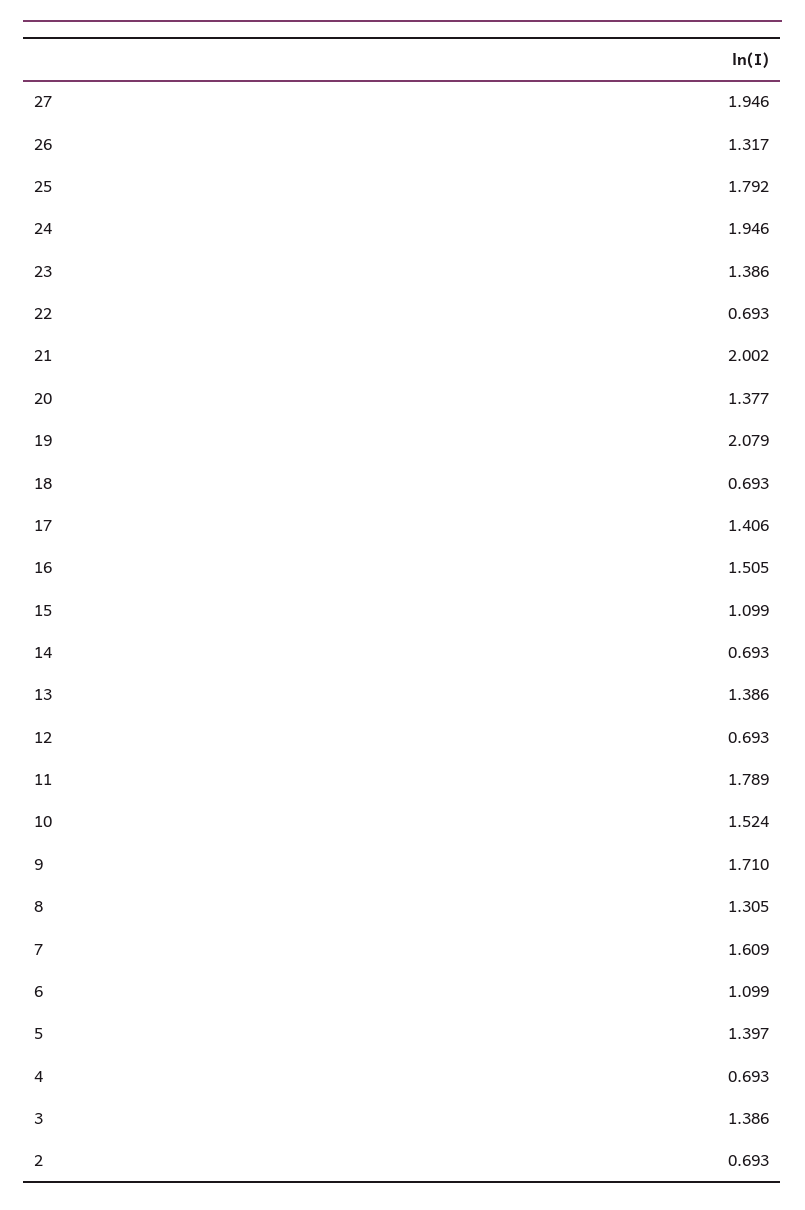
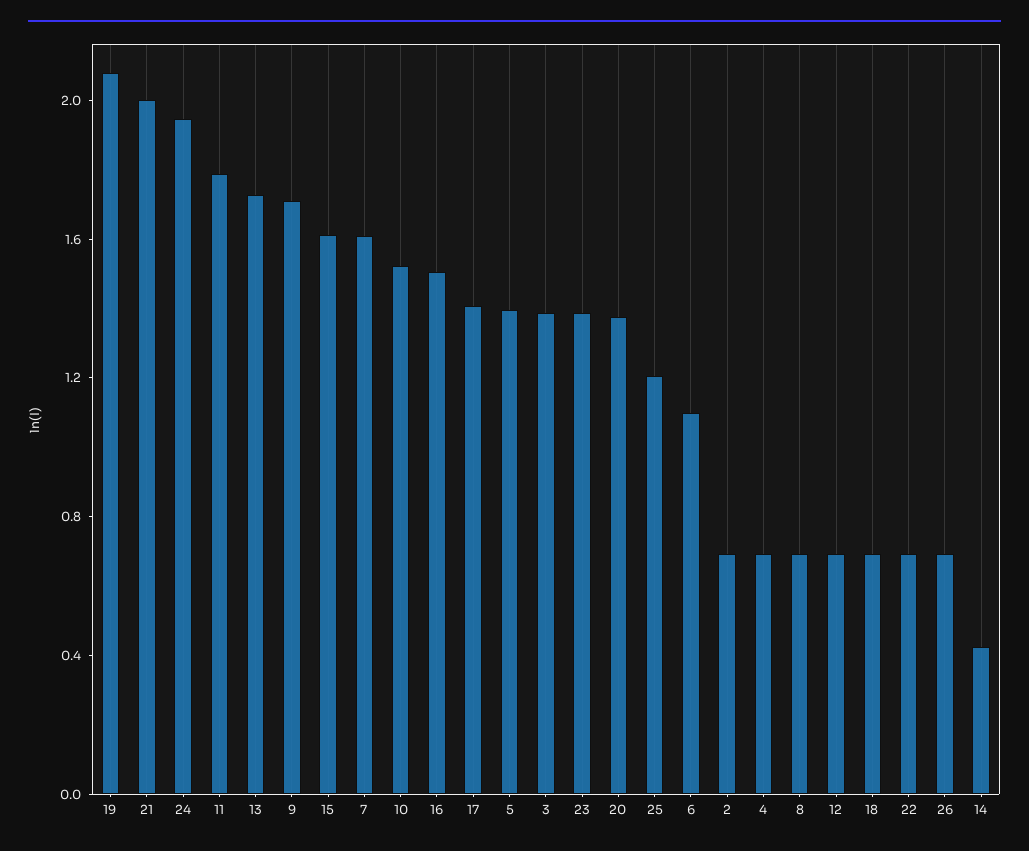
27: 1.946 -> none
26: 1.317 -> 0.7
25: 1.792 -> 1.2
15: 1.099 -> 1.6
14: 0.693 -> 0.4
13: 1.386 -> 1.7
8: 1.305 -> 0.7

